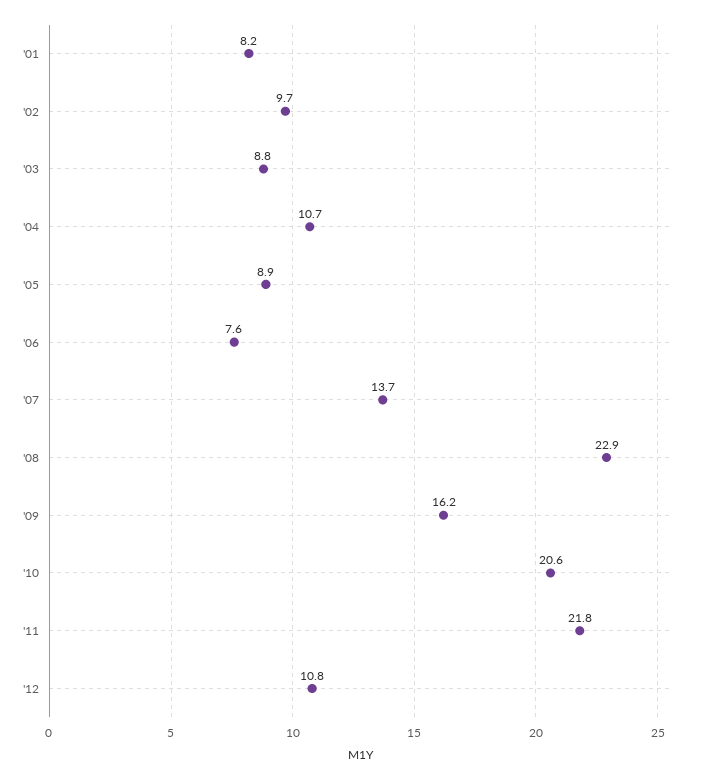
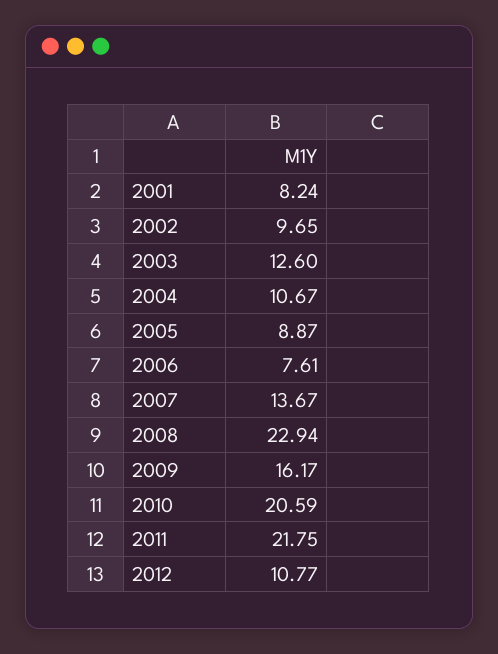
'03: 8.8 -> 12.6

